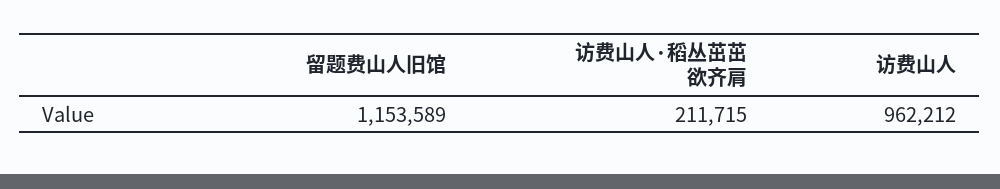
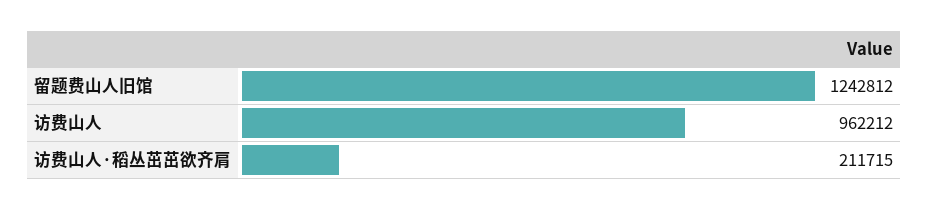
留题费山人旧馆: 1153589 -> 1242812

